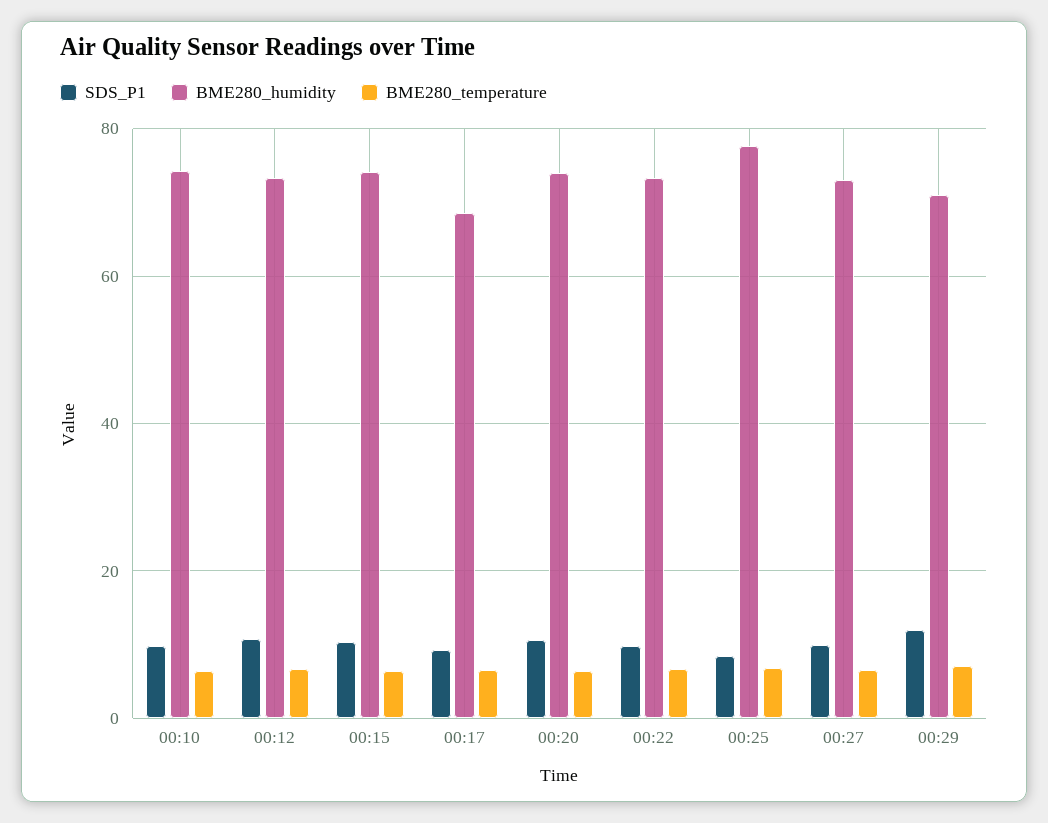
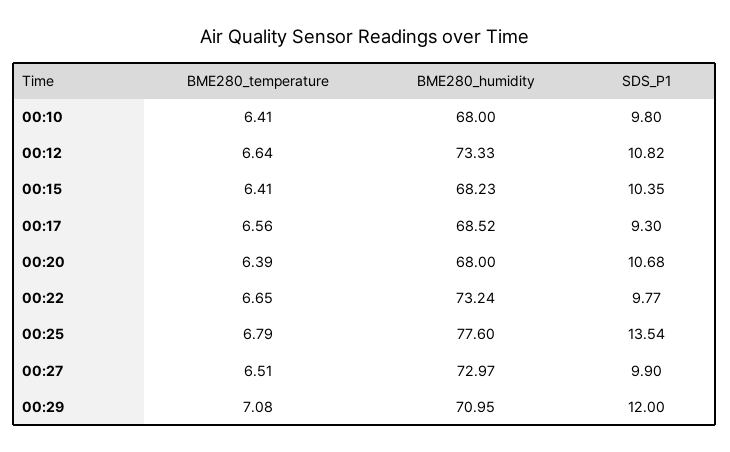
BME280_humidity, 00:10: 74 -> 68
BME280_humidity, 00:15: 74 -> 68.23
BME280_humidity, 00:20: 74 -> 68
SDS_P1, 00:25: 8 -> 13.54

